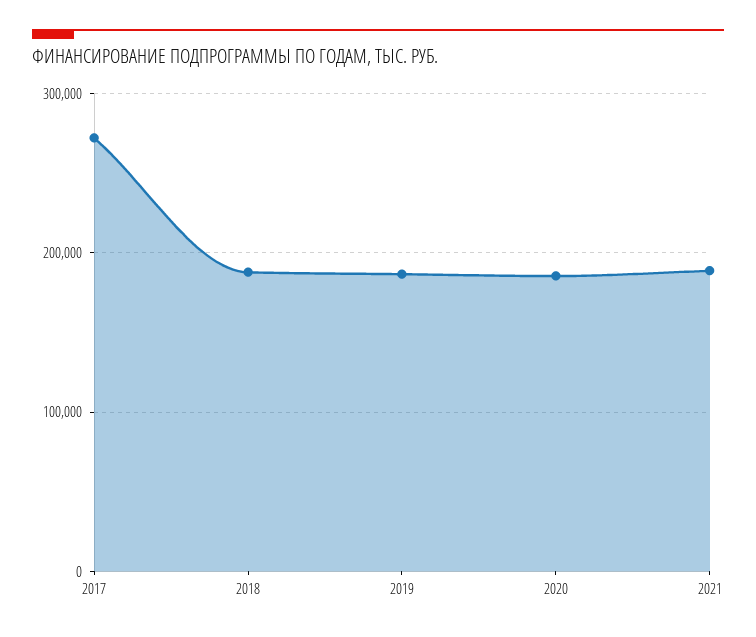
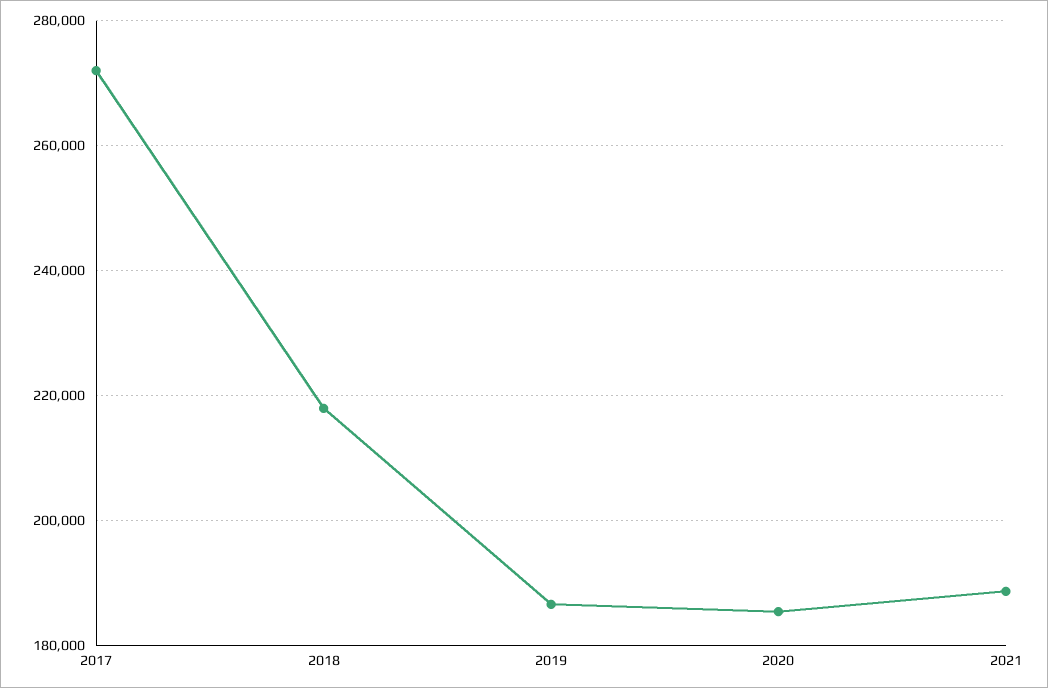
2018: 190000 -> 218000

